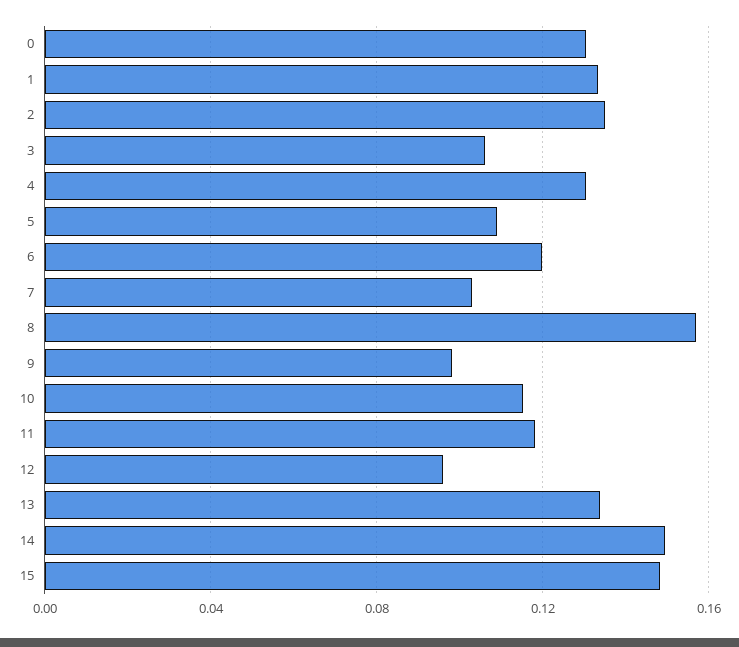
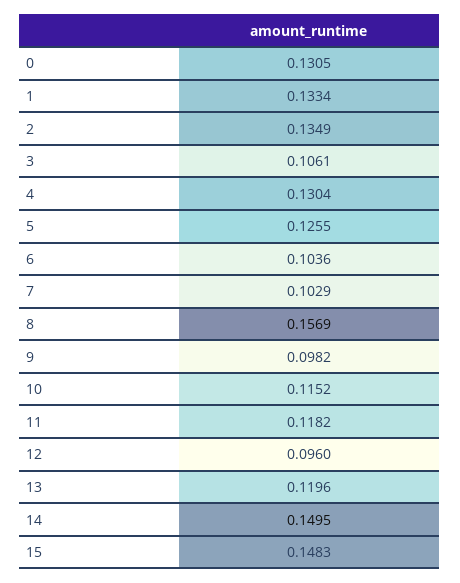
5: 0.11 -> 0.1255
6: 0.12 -> 0.1036
13: 0.135 -> 0.1196

